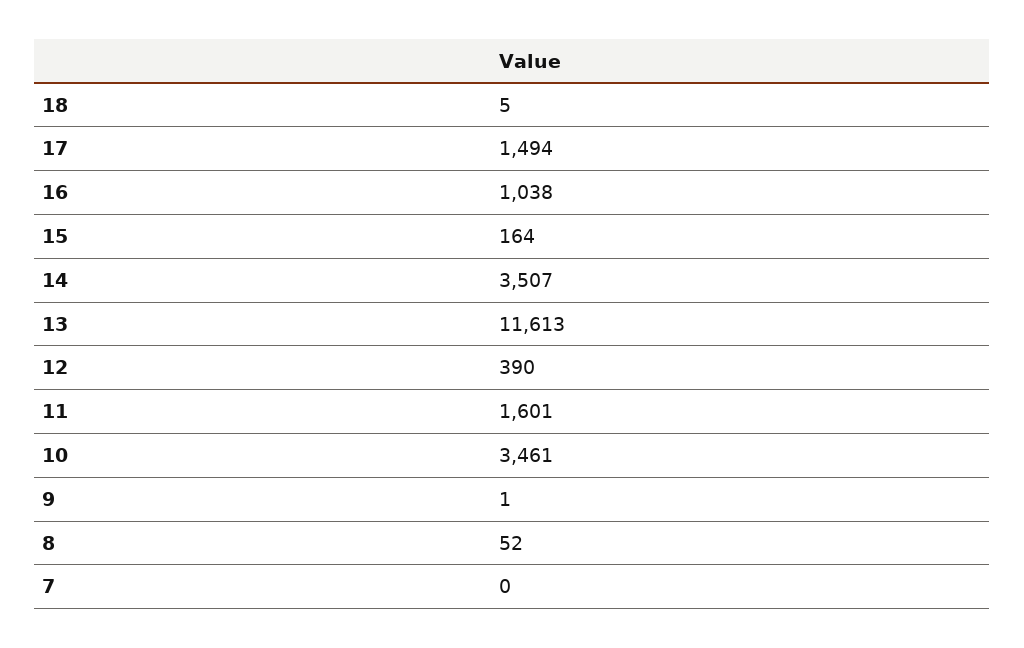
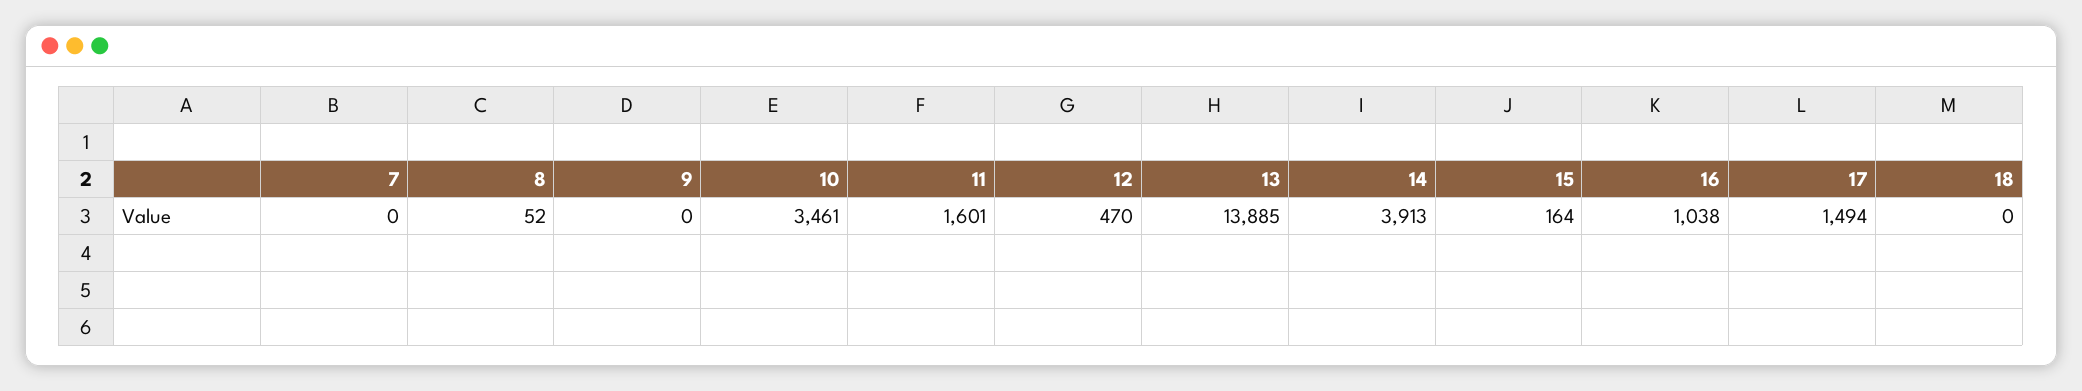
18: 5 -> 0
14: 3507 -> 3913
13: 11613 -> 13885
12: 390 -> 470
9: 1 -> 0

